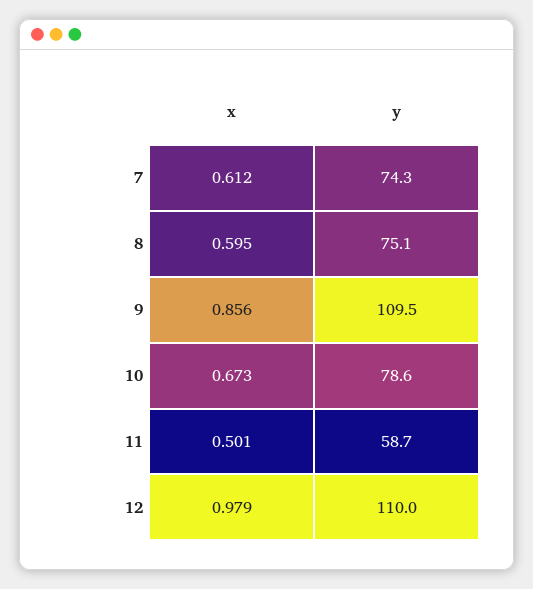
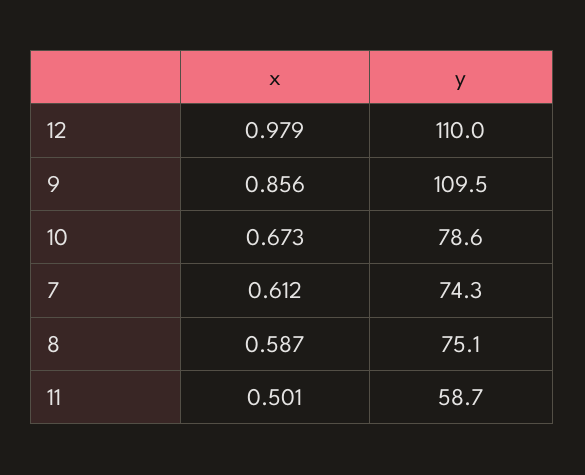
x, 8: 0.595 -> 0.587

